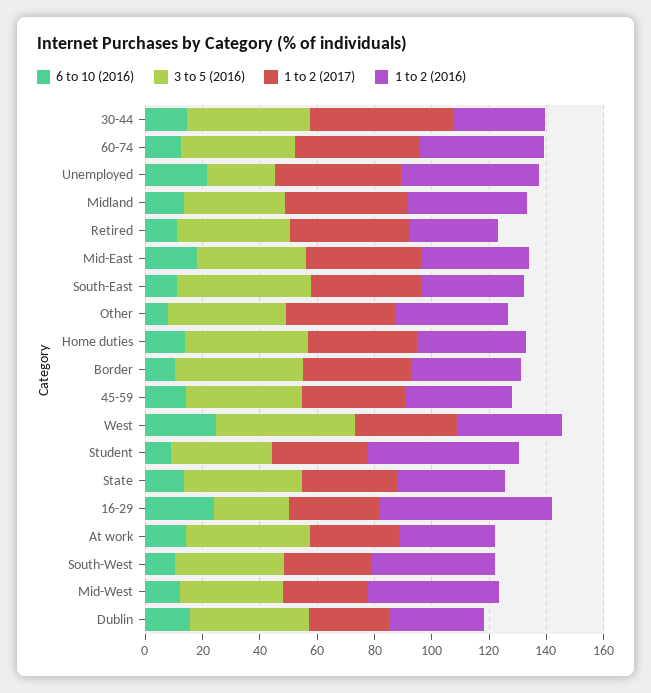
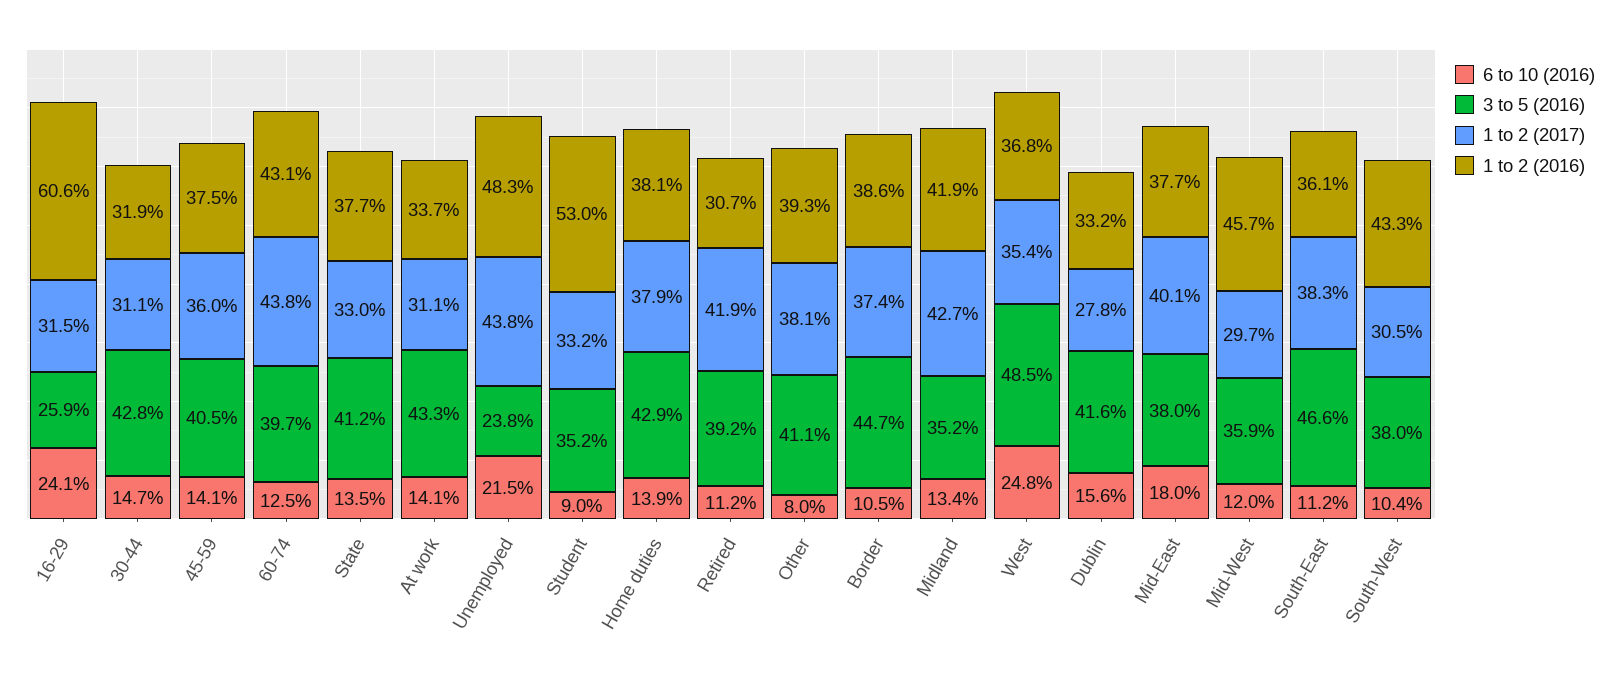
1 to 2 (2017), 30-44: 50 -> 31.1

